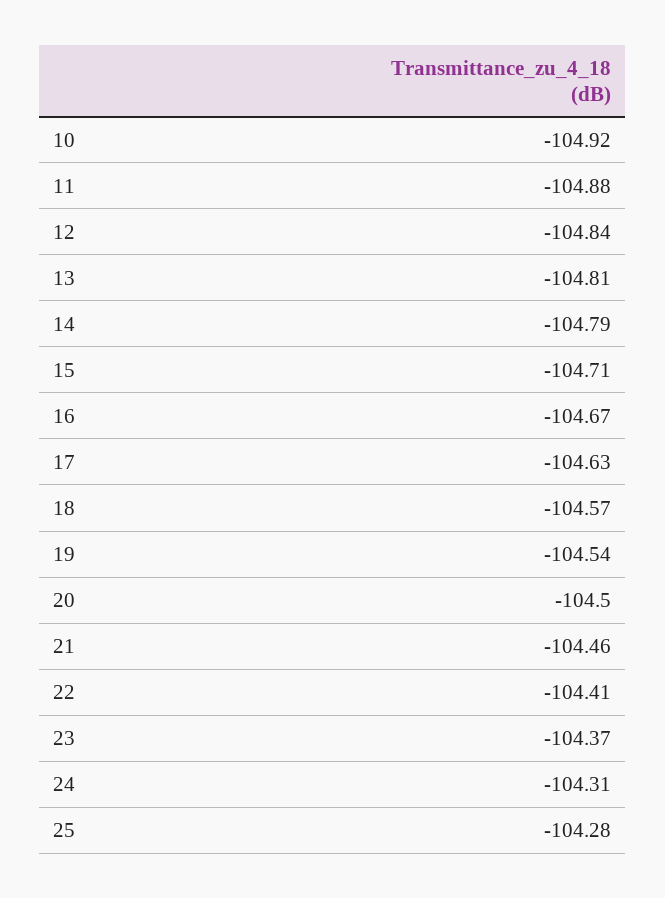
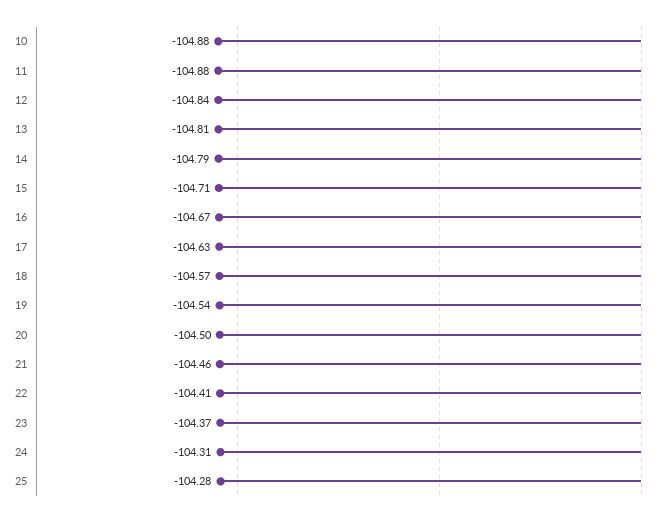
10: -104.92 -> -104.88

